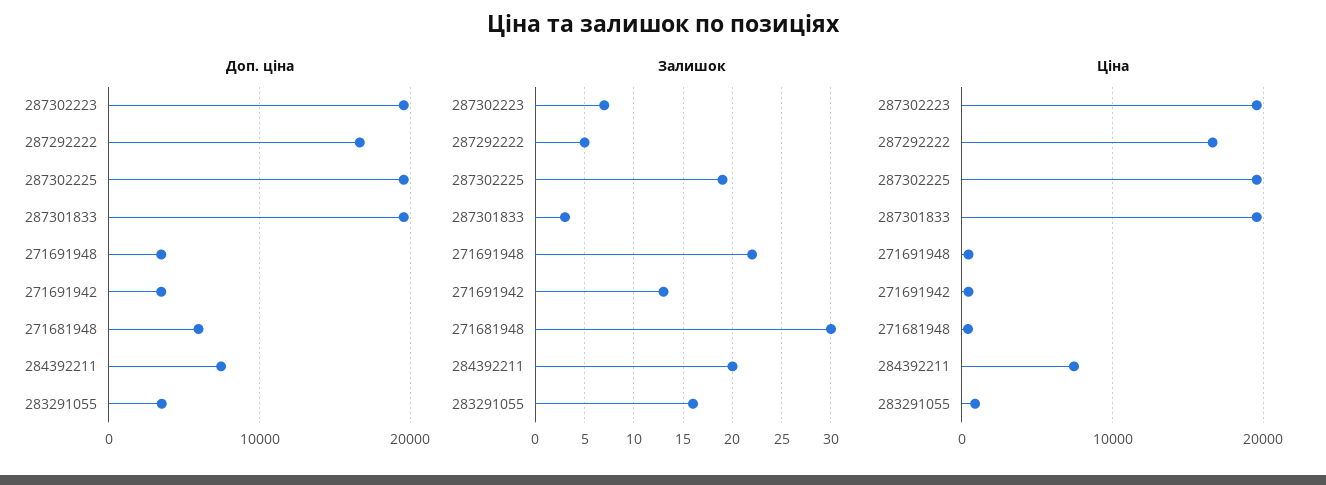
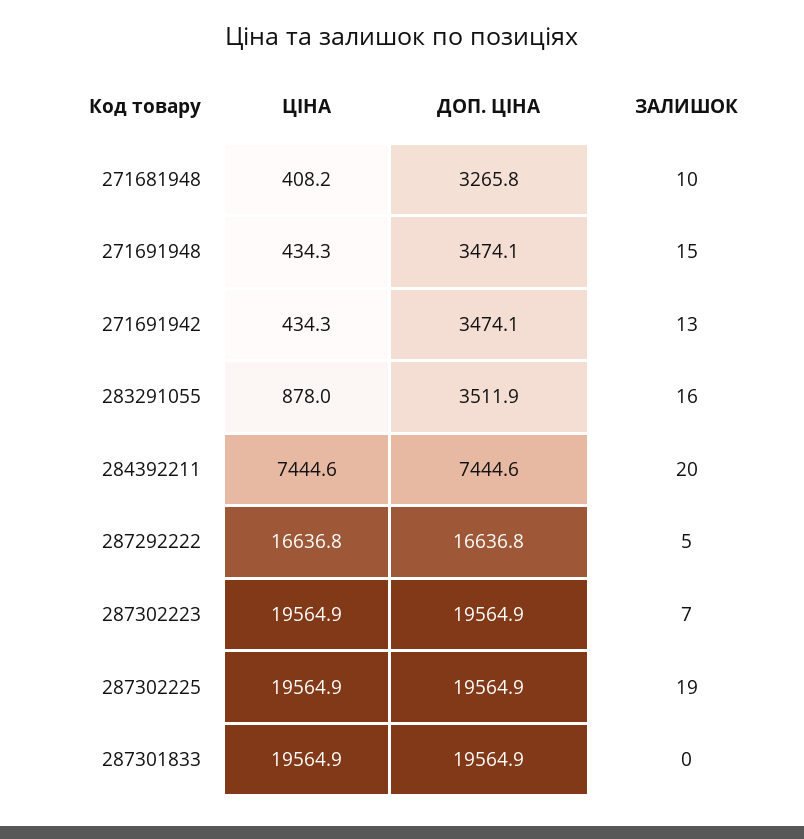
Доп. ціна, 271681948: 6000 -> 3265.8
Залишок, 287301833: 3 -> 0
Залишок, 271691948: 22 -> 15
Залишок, 271681948: 30 -> 10

